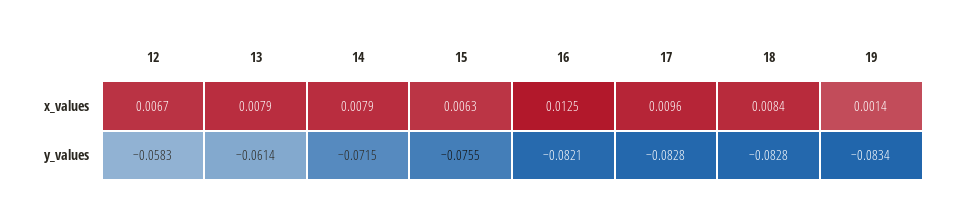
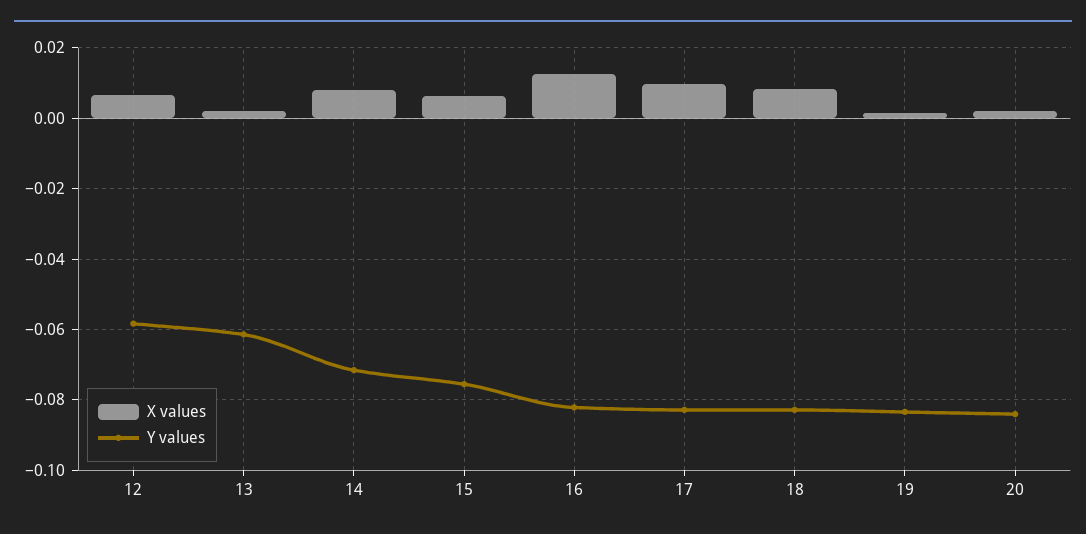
x_values, 13: 0.0079 -> 0.002
x_values, 20: none -> 0.002
y_values, 20: none -> -0.084

